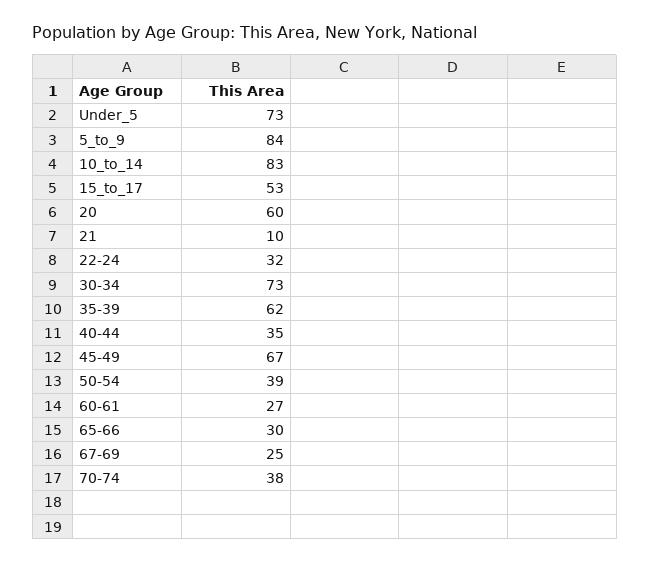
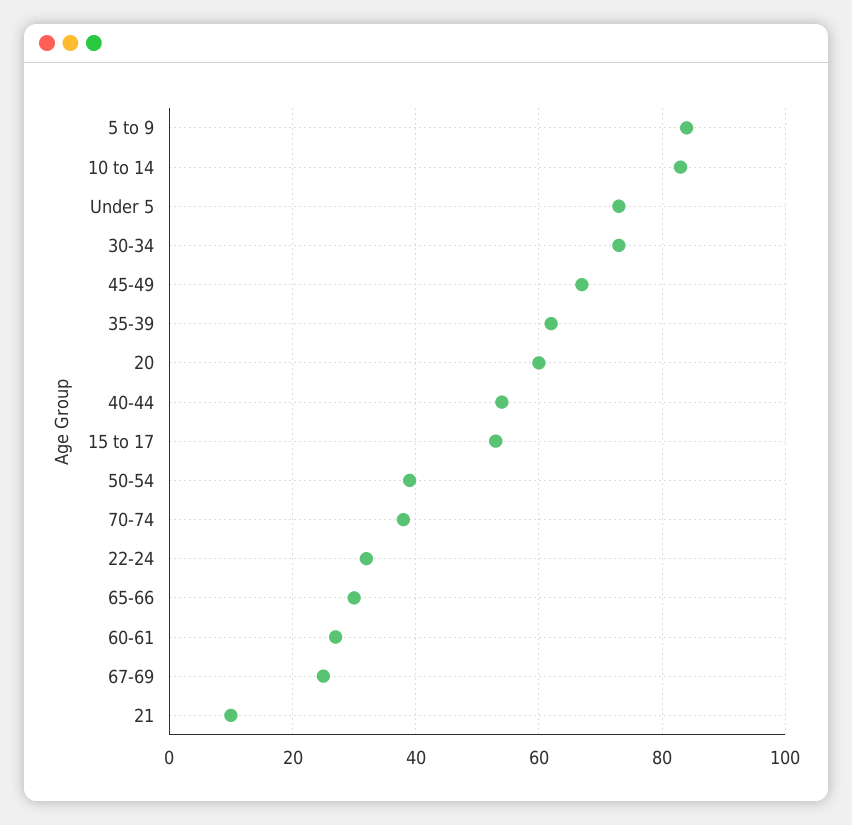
40-44: 35 -> 55

